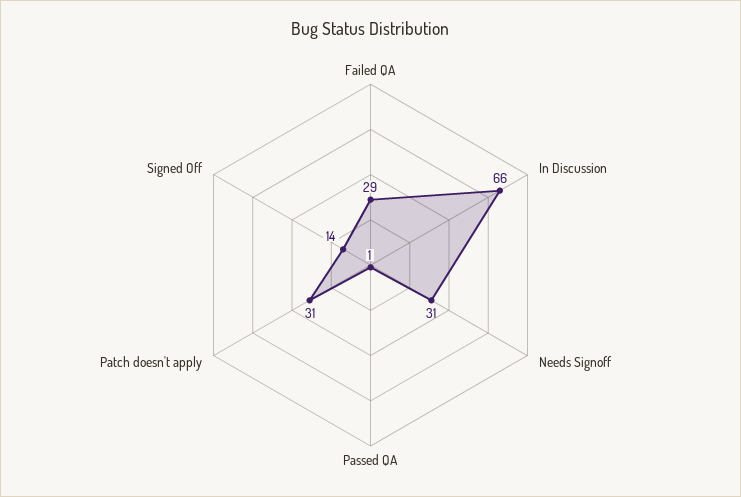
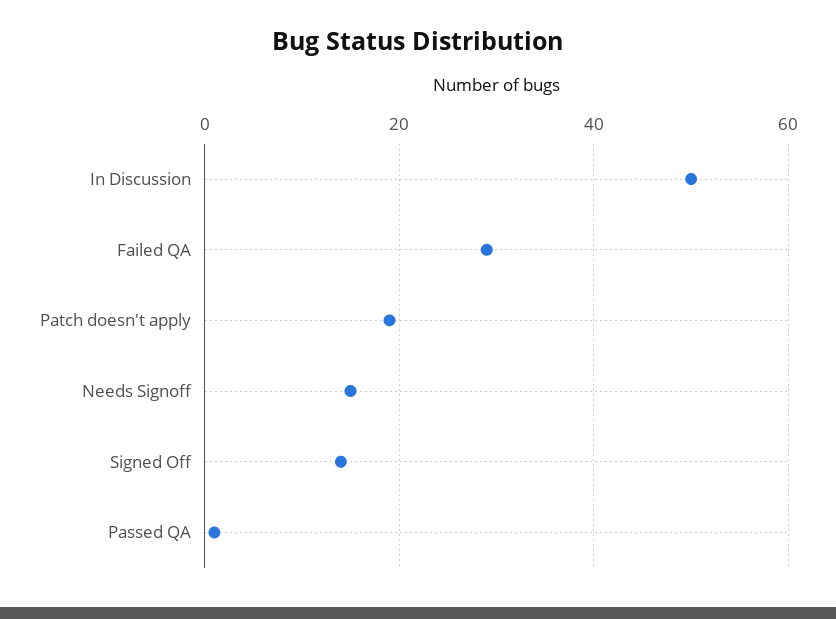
In Discussion: 66 -> 50
Needs Signoff: 31 -> 15
Patch doesn't apply: 31 -> 20

